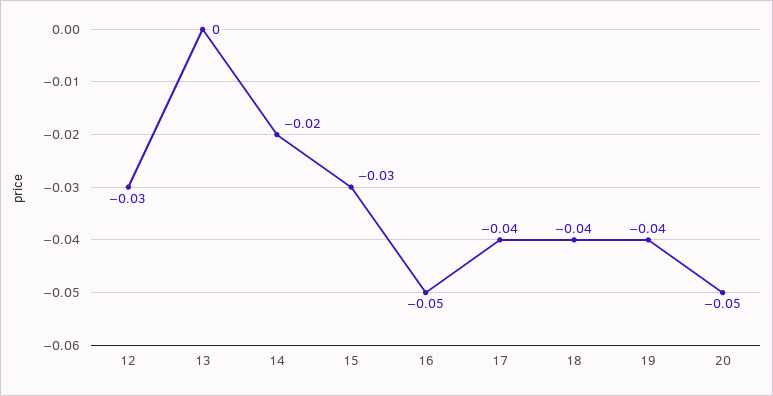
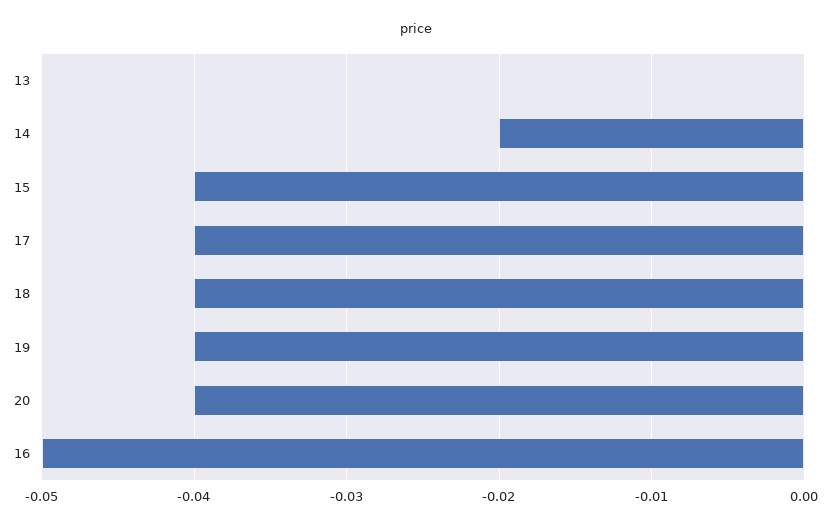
12: -0.03 -> none
15: -0.03 -> -0.04
20: -0.05 -> -0.04

